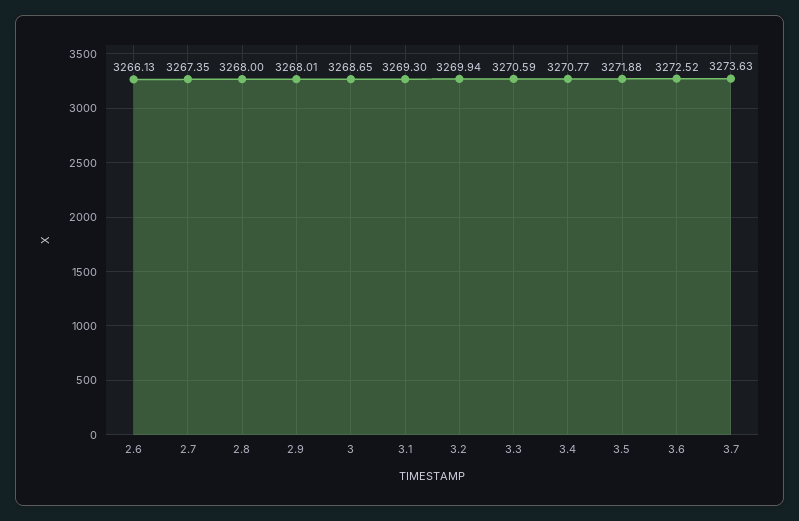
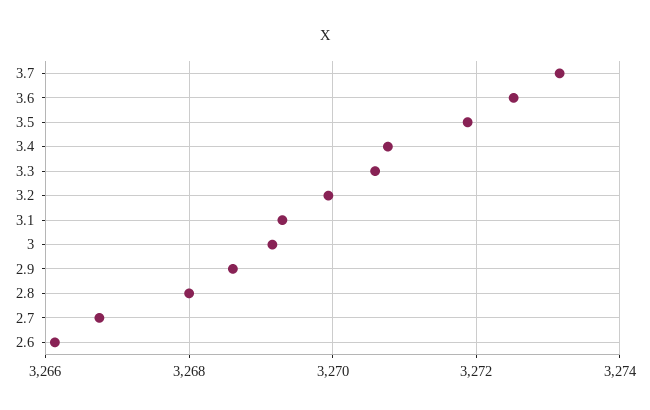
2.7: 3267.35 -> 3266.8
2.9: 3268.01 -> 3268.6
3: 3268.65 -> 3269.2
3.7: 3273.63 -> 3273.2

